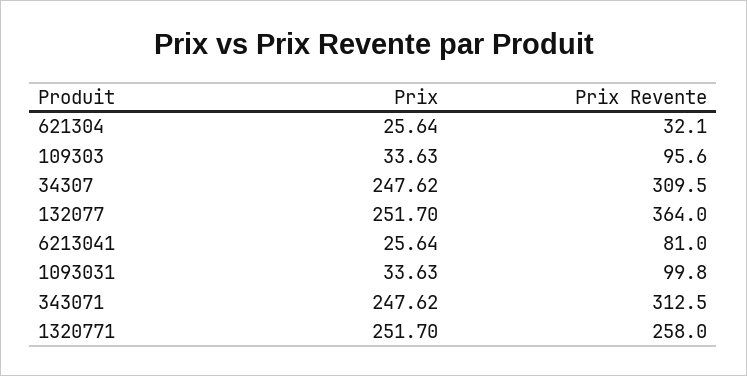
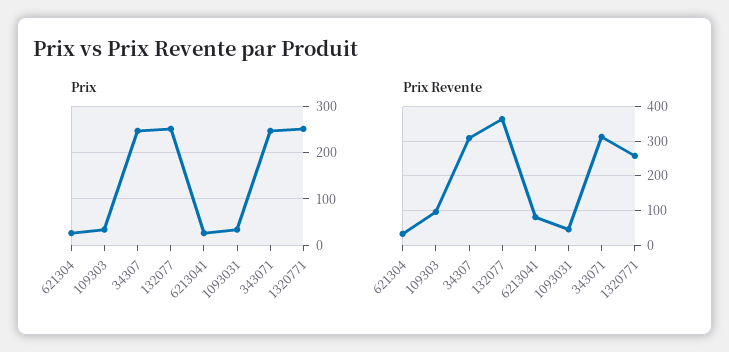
Prix Revente, 1093031: 99.8 -> 40

